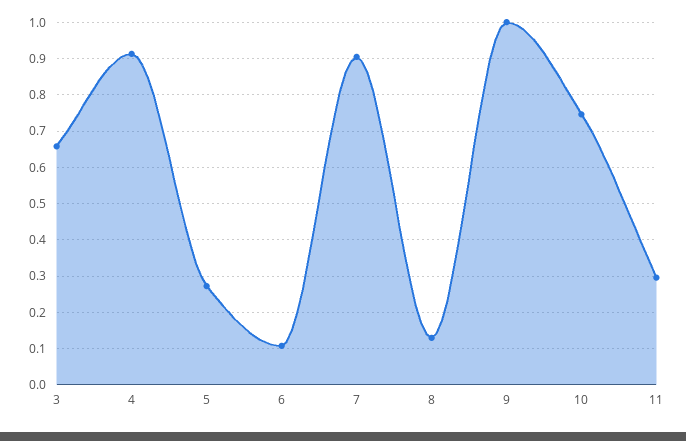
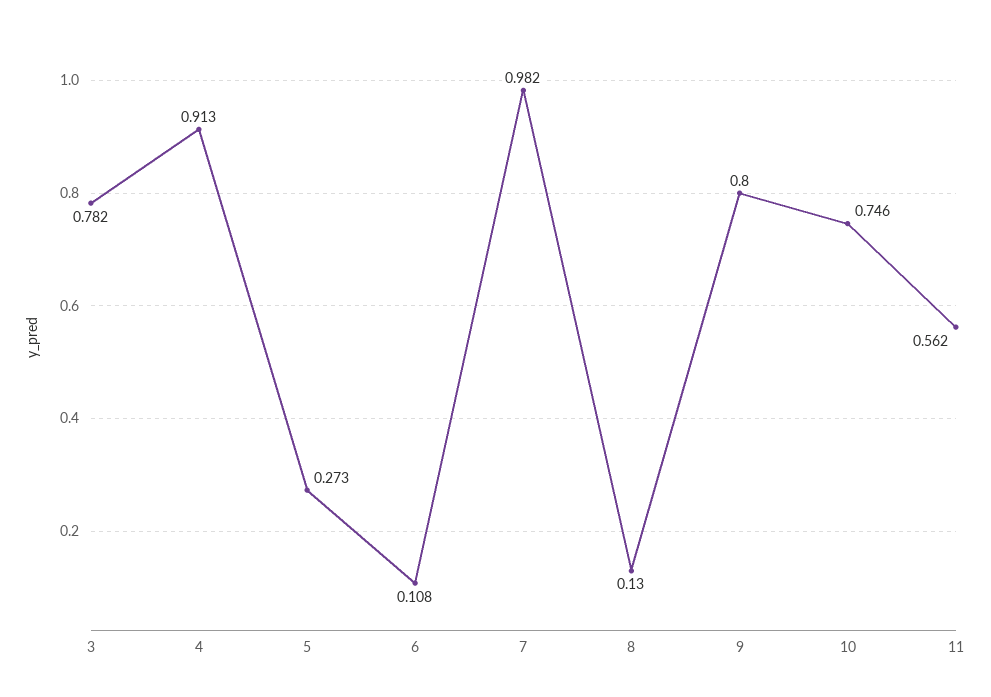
3: 0.66 -> 0.782
7: 0.9 -> 0.982
9: 1 -> 0.8
11: 0.3 -> 0.562

